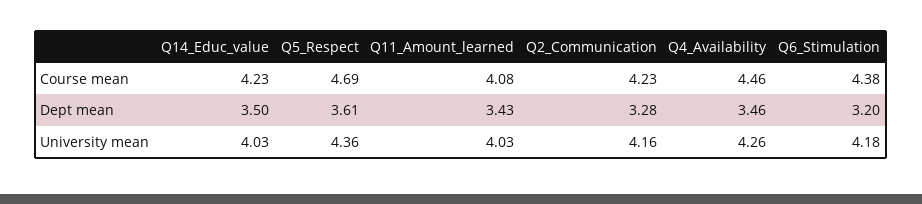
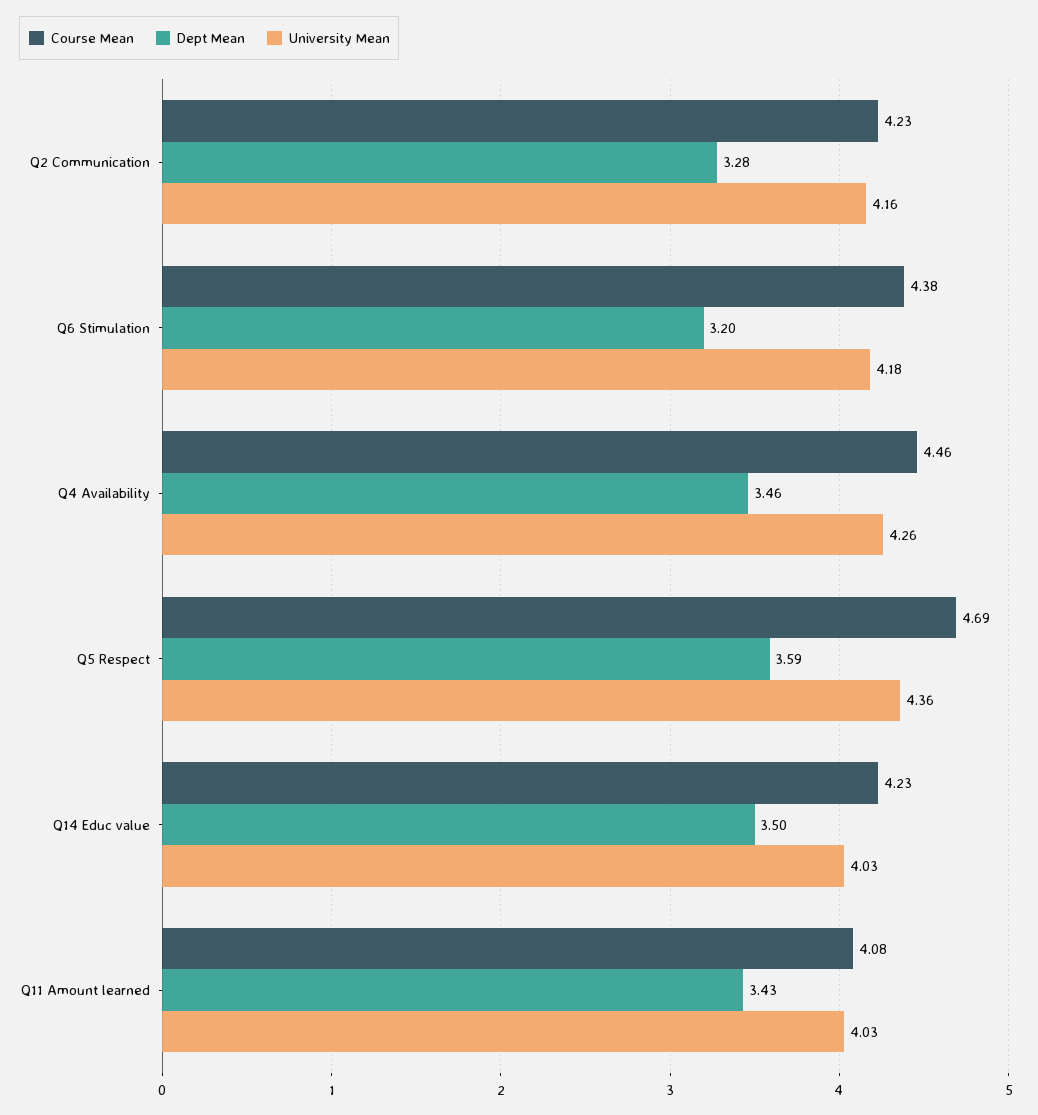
Dept mean, Q5_Respect: 3.61 -> 3.59

